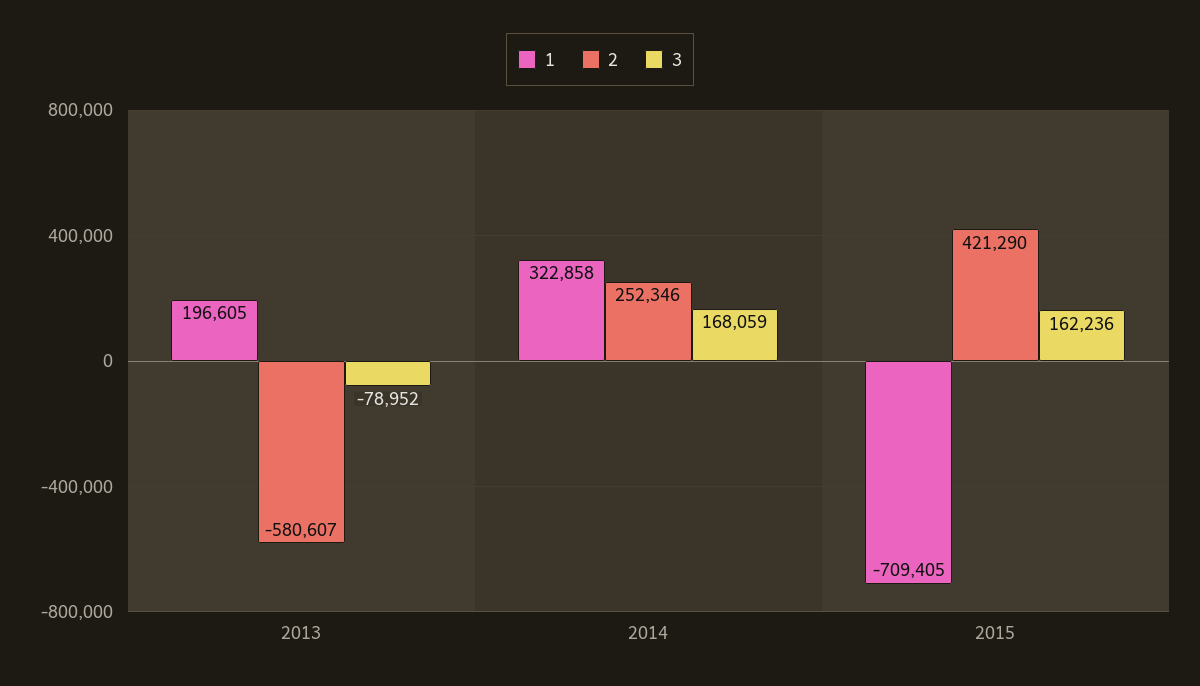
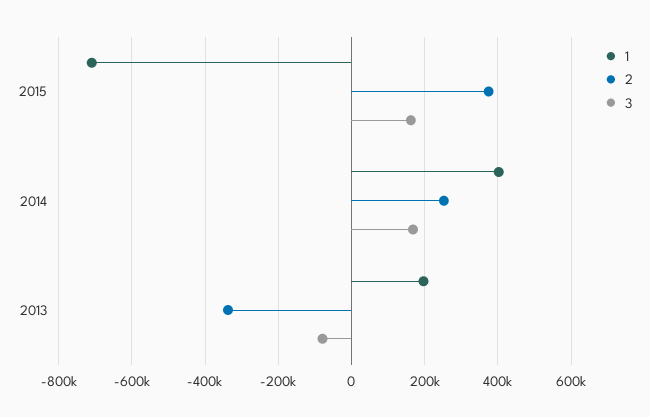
2, 2013: -580607 -> -340000
1, 2014: 322858 -> 400000
2, 2015: 421290 -> 380000

